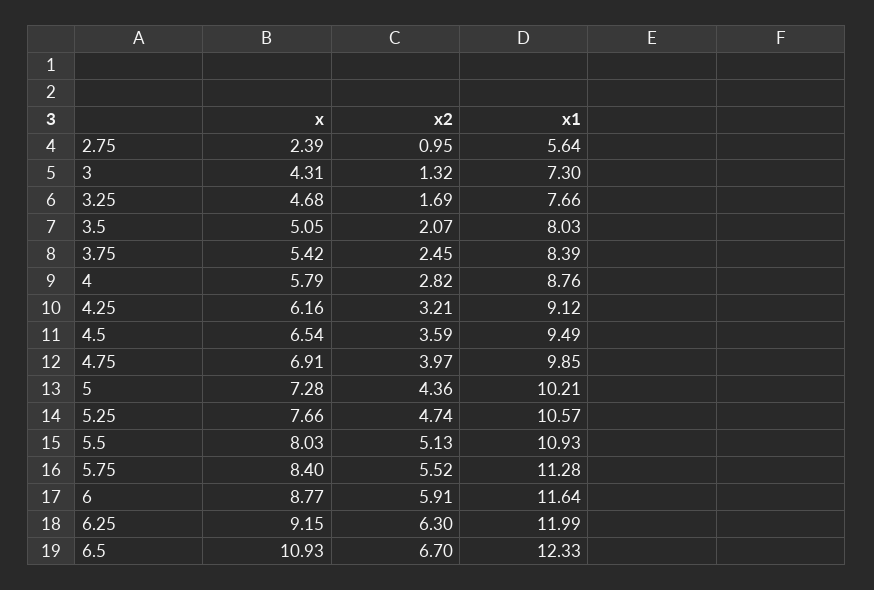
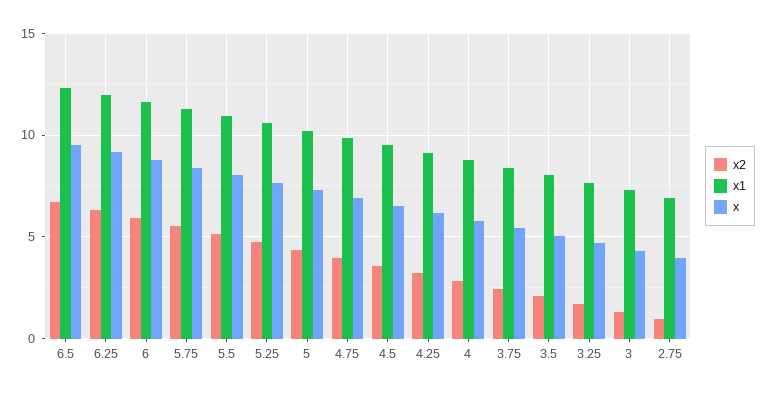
x, 2.75: 2.39 -> 4
x1, 2.75: 5.64 -> 7
x, 6.5: 10.93 -> 9.5

